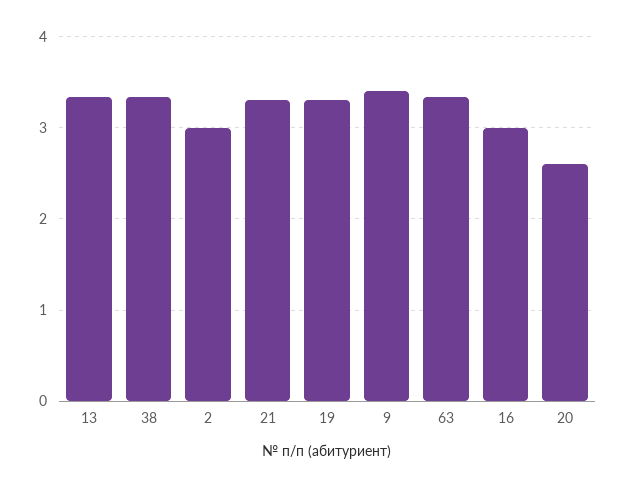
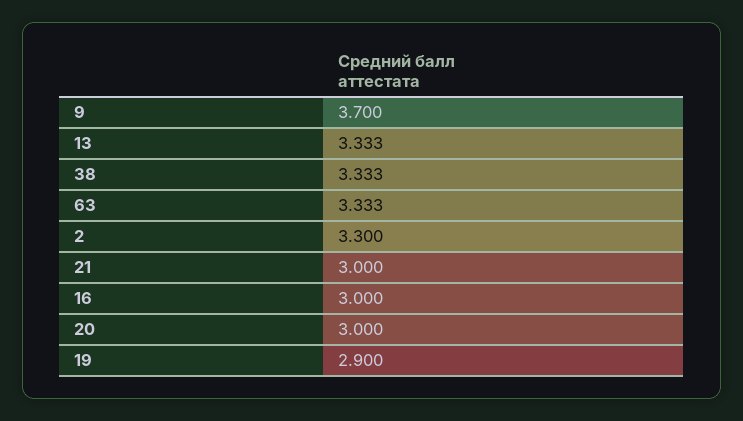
2: 3 -> 3.3
21: 3.3 -> 3
19: 3.3 -> 2.9
9: 3.4 -> 3.7
20: 2.6 -> 3

